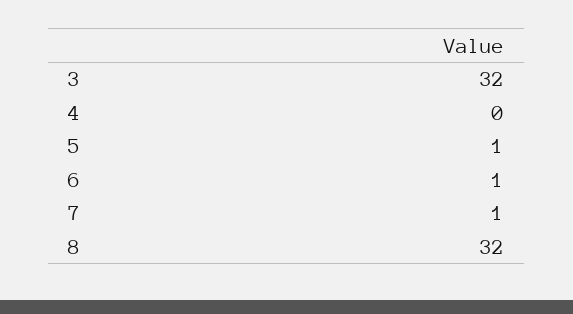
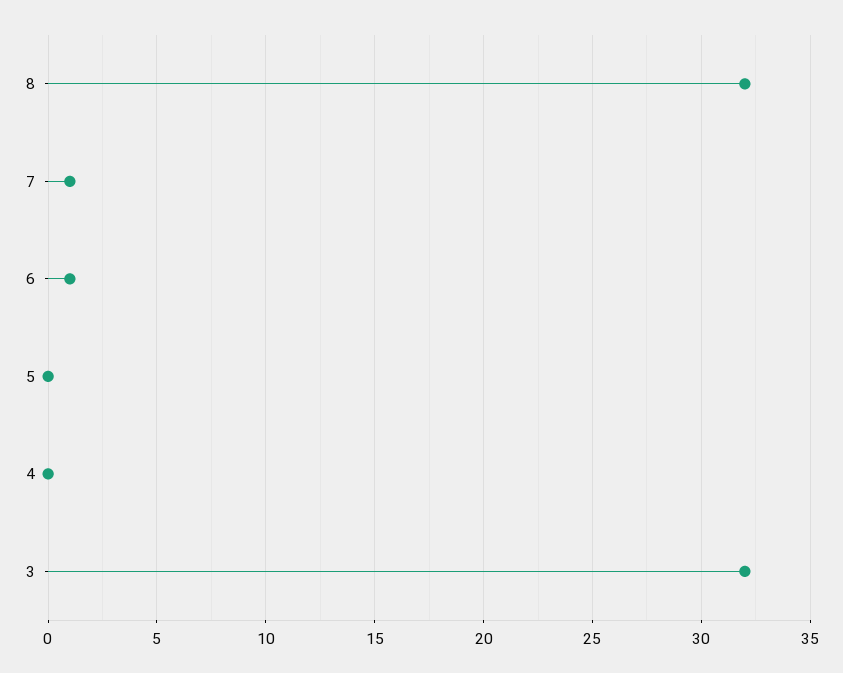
5: 1 -> 0

